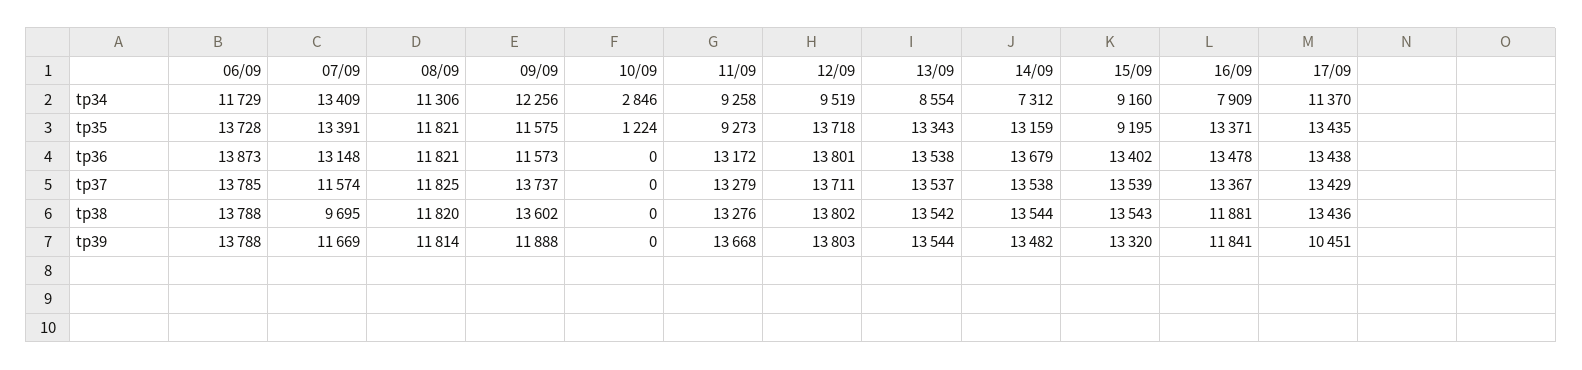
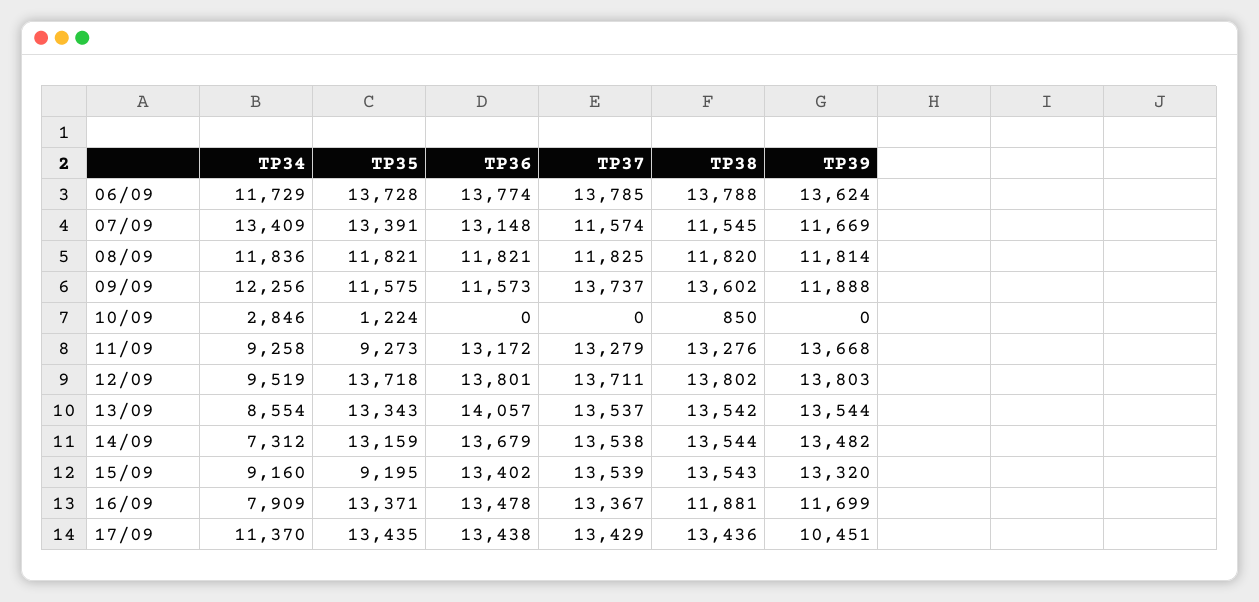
08/09, tp34: 11306 -> 11836
06/09, tp36: 13873 -> 13774
13/09, tp36: 13538 -> 14057
07/09, tp38: 9695 -> 11545
10/09, tp38: 0 -> 850
06/09, tp39: 13788 -> 13624
16/09, tp39: 11841 -> 11699

